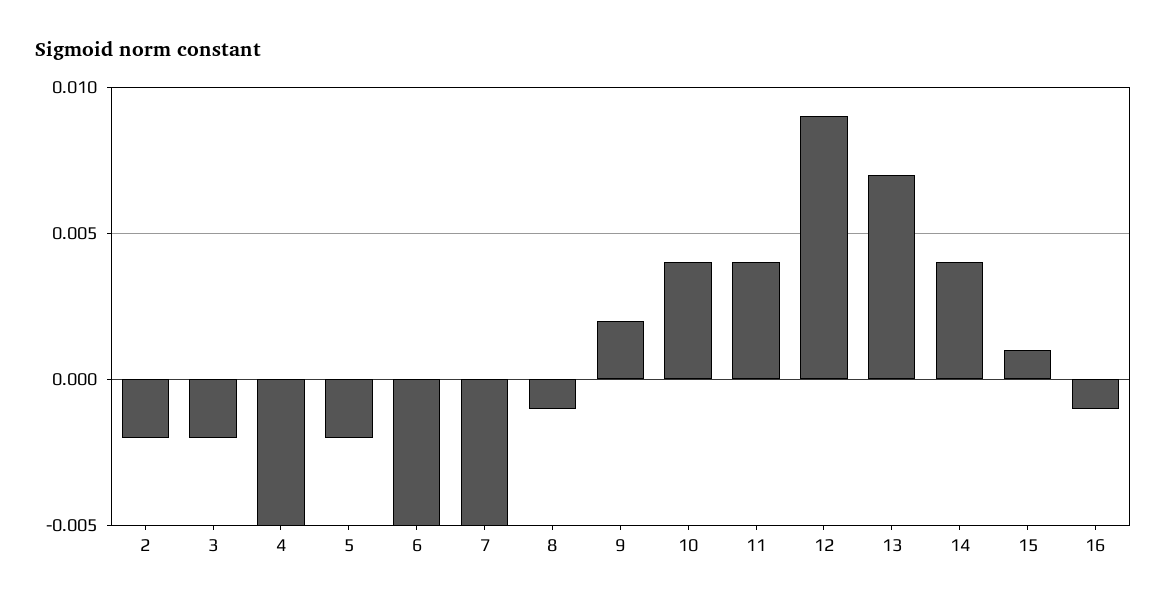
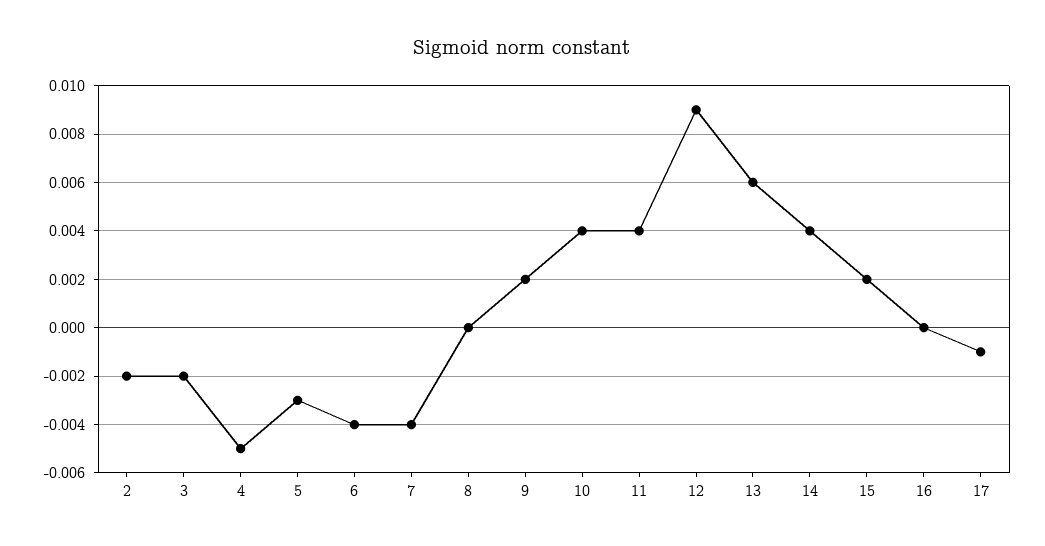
5: -0.002 -> -0.003
6: -0.005 -> -0.004
7: -0.005 -> -0.004
8: -0.001 -> 0
13: 0.007 -> 0.006
15: 0.001 -> 0.002
16: -0.001 -> 0
17: none -> -0.001

